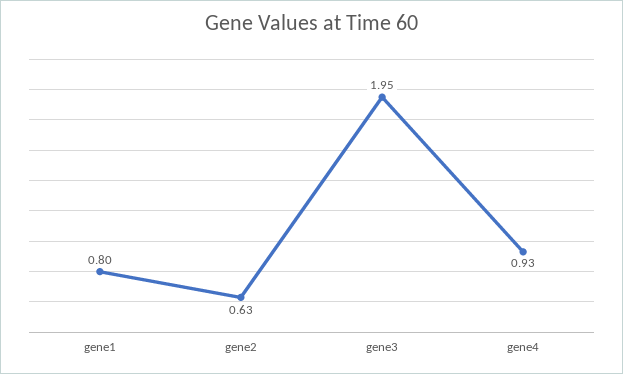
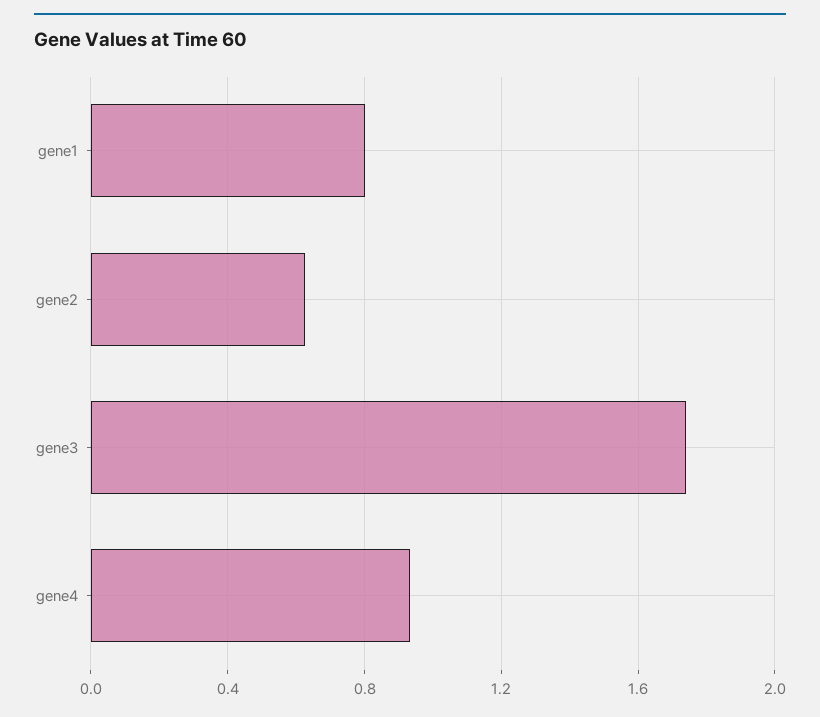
gene3: 1.95 -> 1.75

